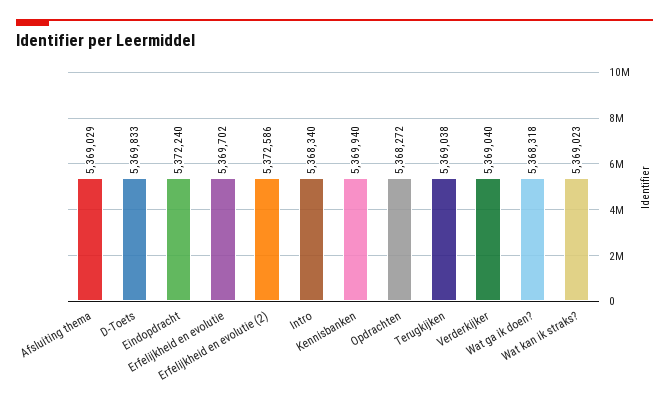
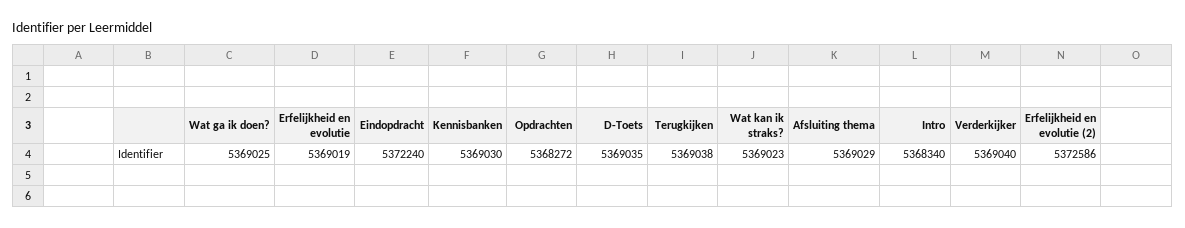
D-Toets: 5369833 -> 5369035
Erfelijkheid en evolutie: 5369702 -> 5369019
Kennisbanken: 5369940 -> 5369030
Wat ga ik doen?: 5368318 -> 5369025

